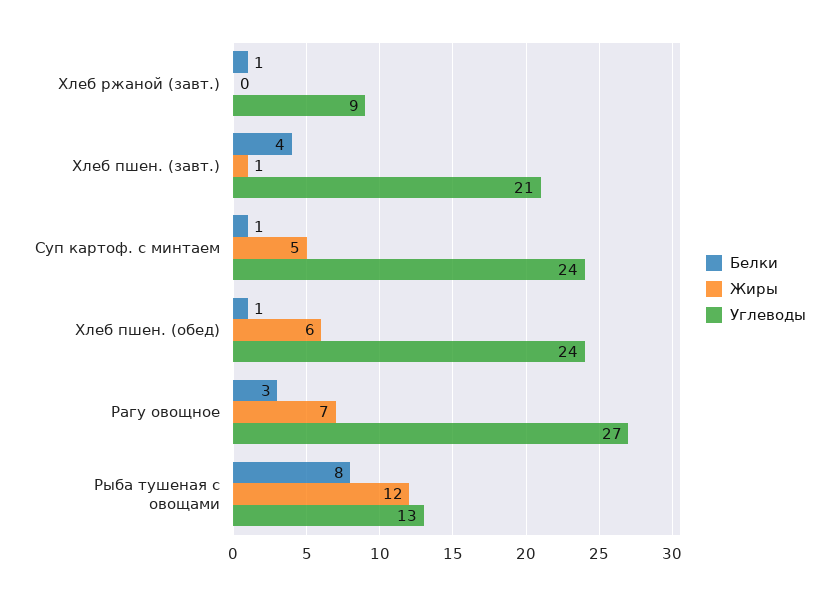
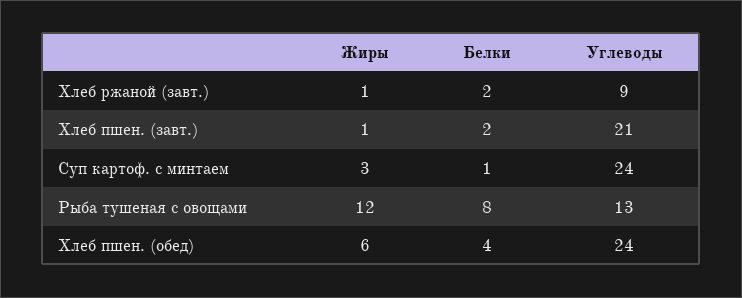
Белки, Хлеб ржаной (завт.): 1 -> 2
Жиры, Хлеб ржаной (завт.): 0 -> 1
Белки, Хлеб пшен. (завт.): 4 -> 2
Жиры, Суп картоф. с минтаем: 5 -> 3
Белки, Хлеб пшен. (обед): 1 -> 4
Белки, Рагу овощное: 3 -> none
Жиры, Рагу овощное: 7 -> none
Углеводы, Рагу овощное: 27 -> none

